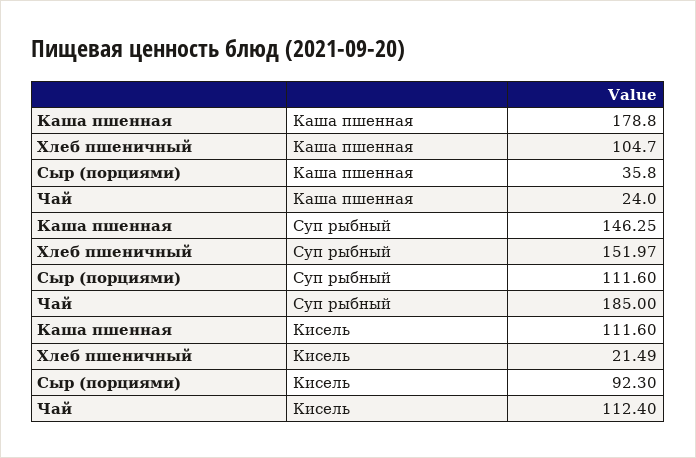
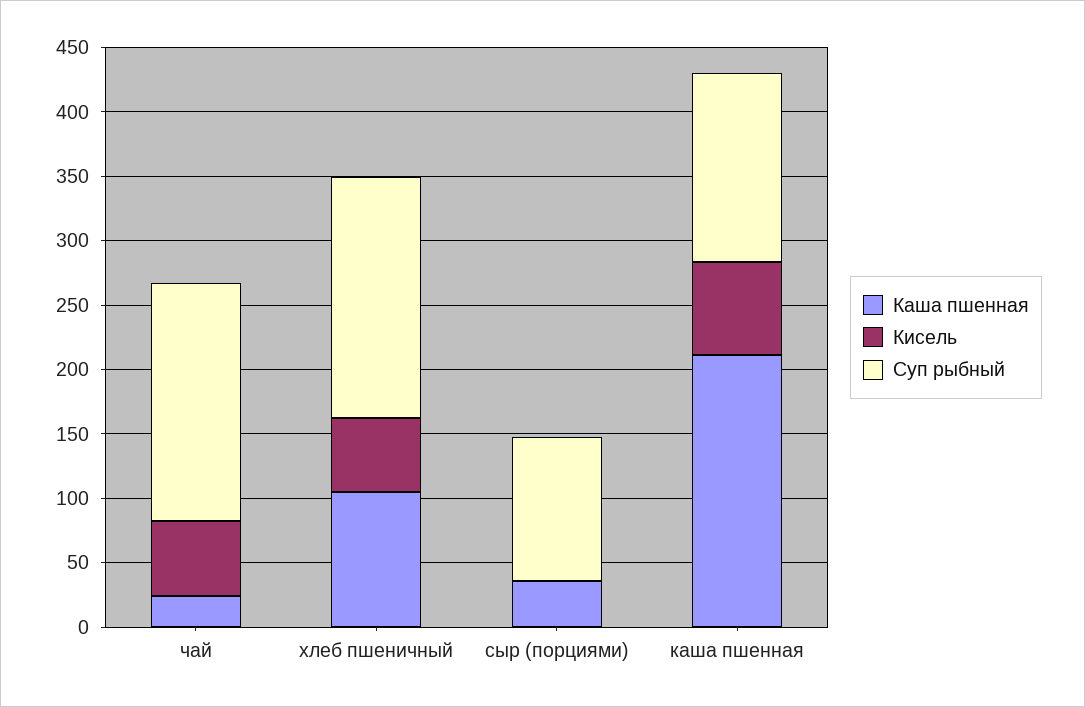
Каша пшенная, Каша пшенная: 178.8 -> 210
Суп рыбный, Хлеб пшеничный: 151.97 -> 190
Кисель, Каша пшенная: 111.6 -> 70
Кисель, Хлеб пшеничный: 21.49 -> 60
Кисель, Сыр (порциями): 92.3 -> 0
Кисель, Чай: 112.4 -> 60

